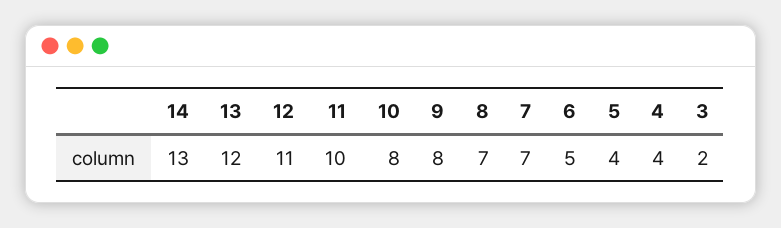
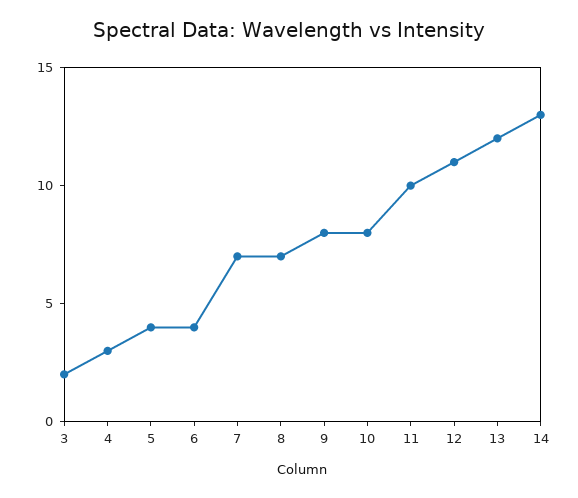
6: 5 -> 4
4: 4 -> 3

